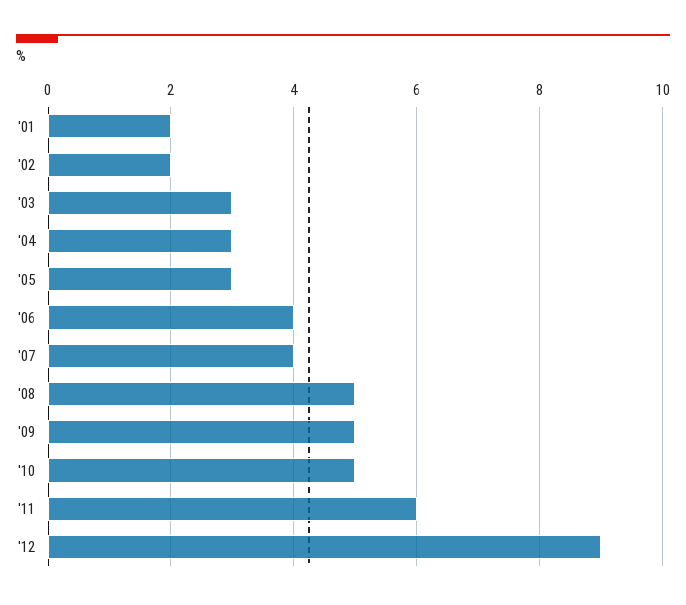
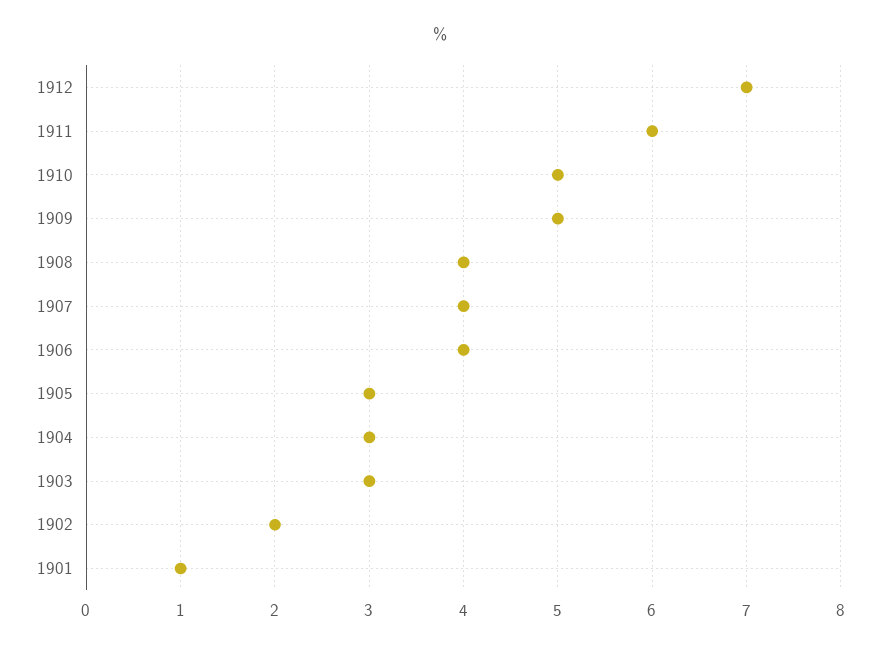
'01: 2 -> 1
'08: 5 -> 4
'12: 9 -> 7

